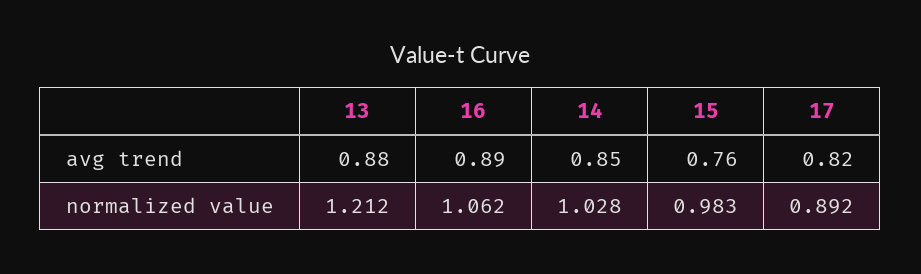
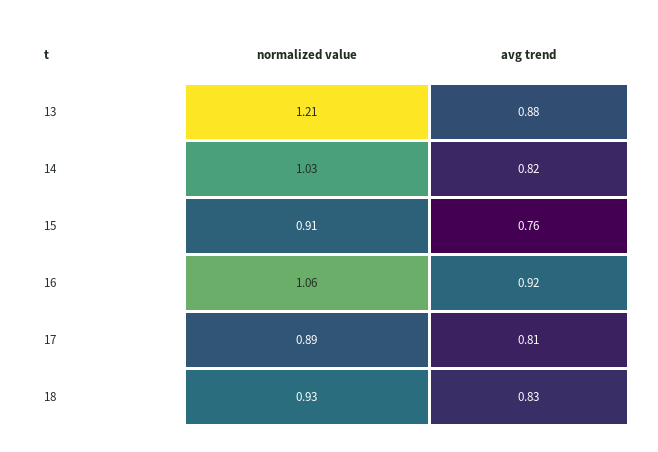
16, avg trend: 0.89 -> 0.92
14, avg trend: 0.85 -> 0.82
17, avg trend: 0.82 -> 0.81
15, normalized value: 0.983 -> 0.91
18, normalized value: none -> 0.93
18, avg trend: none -> 0.83

